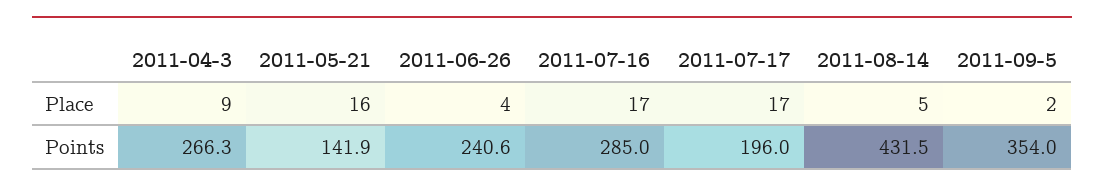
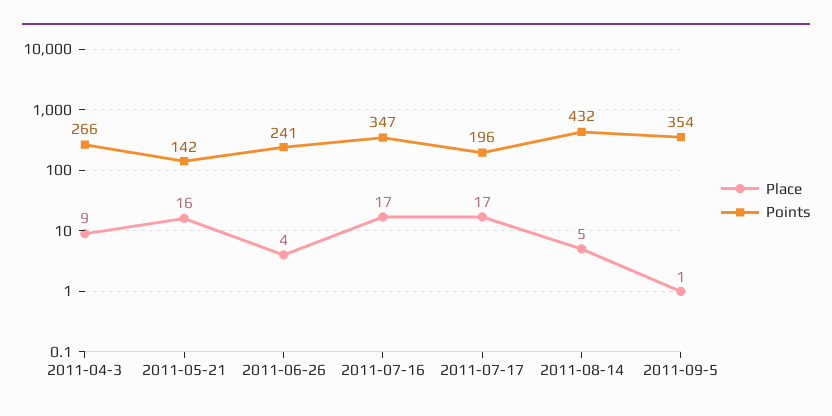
Place, 2011-09-5: 2 -> 1
Points, 2011-07-16: 285 -> 347

